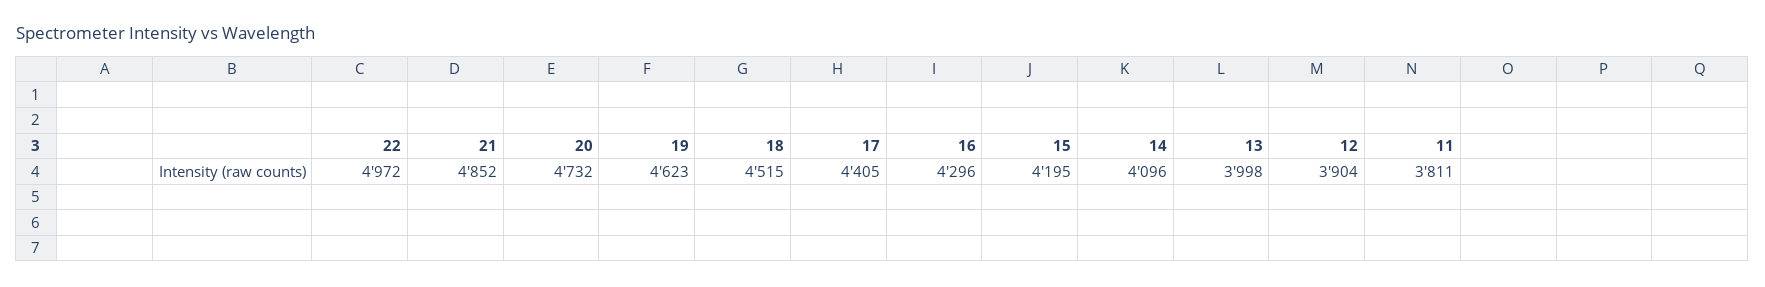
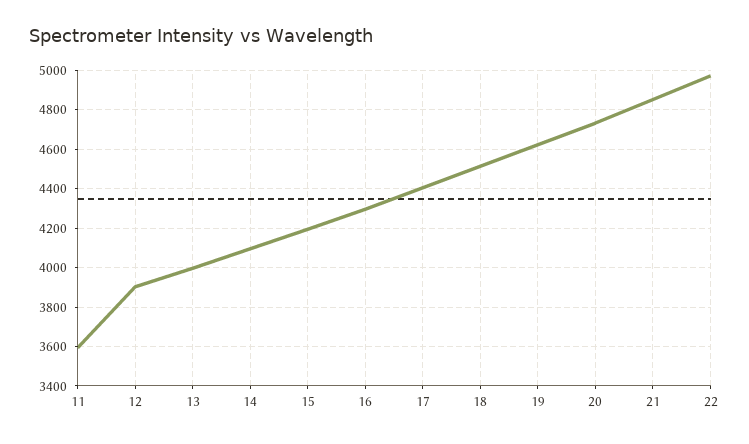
11: 3811 -> 3600

